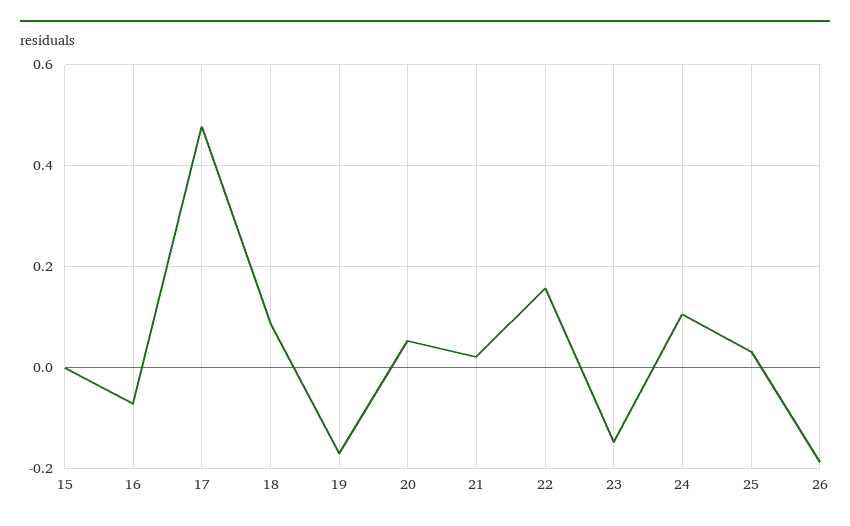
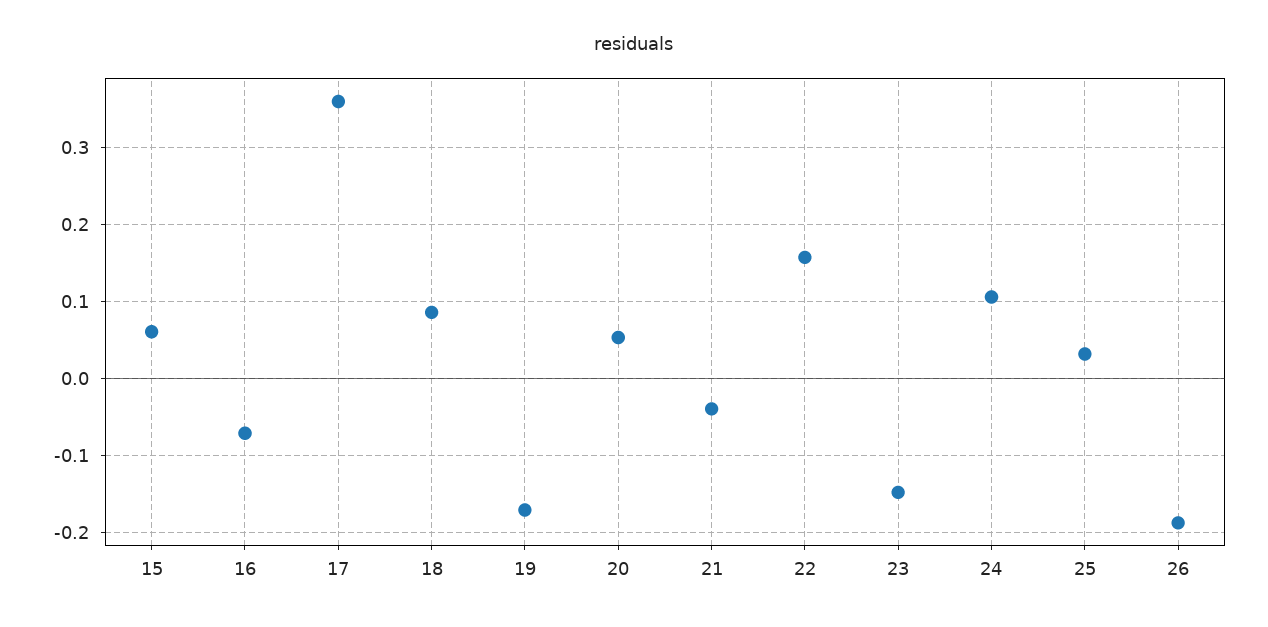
15: 0 -> 0.06
17: 0.48 -> 0.36
21: 0.02 -> -0.04

